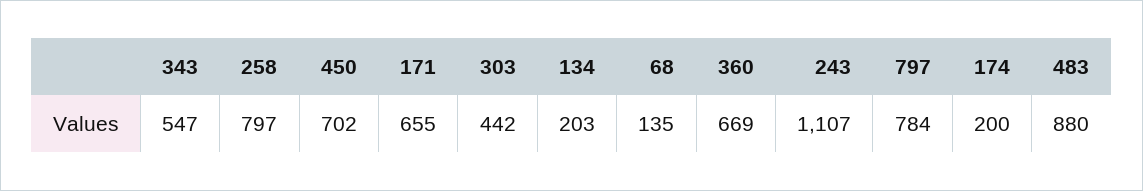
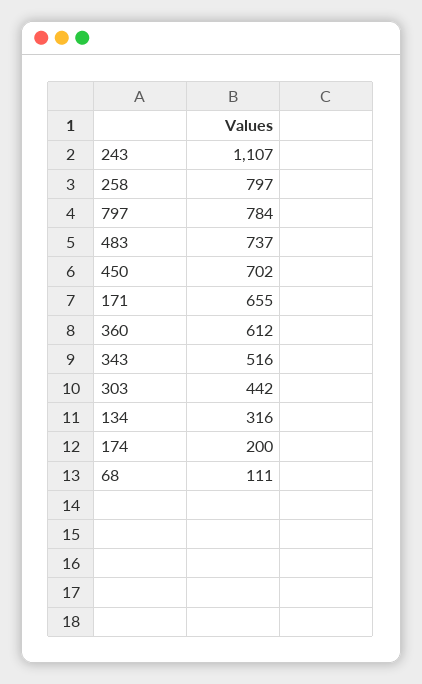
343: 547 -> 516
134: 203 -> 316
68: 135 -> 111
360: 669 -> 612
483: 880 -> 737

